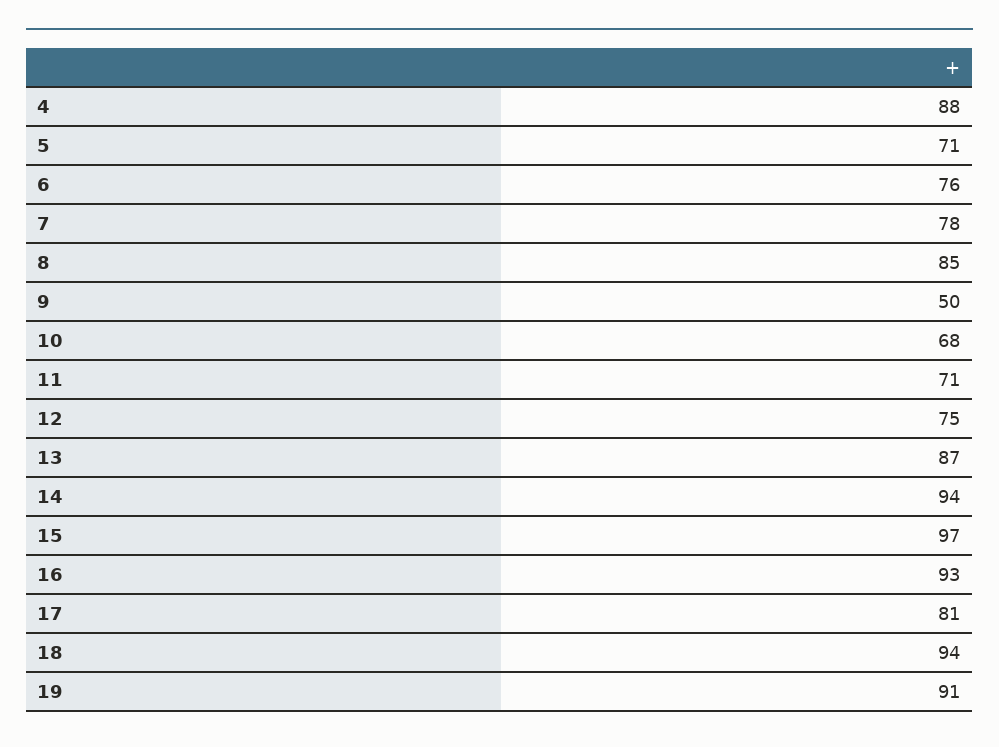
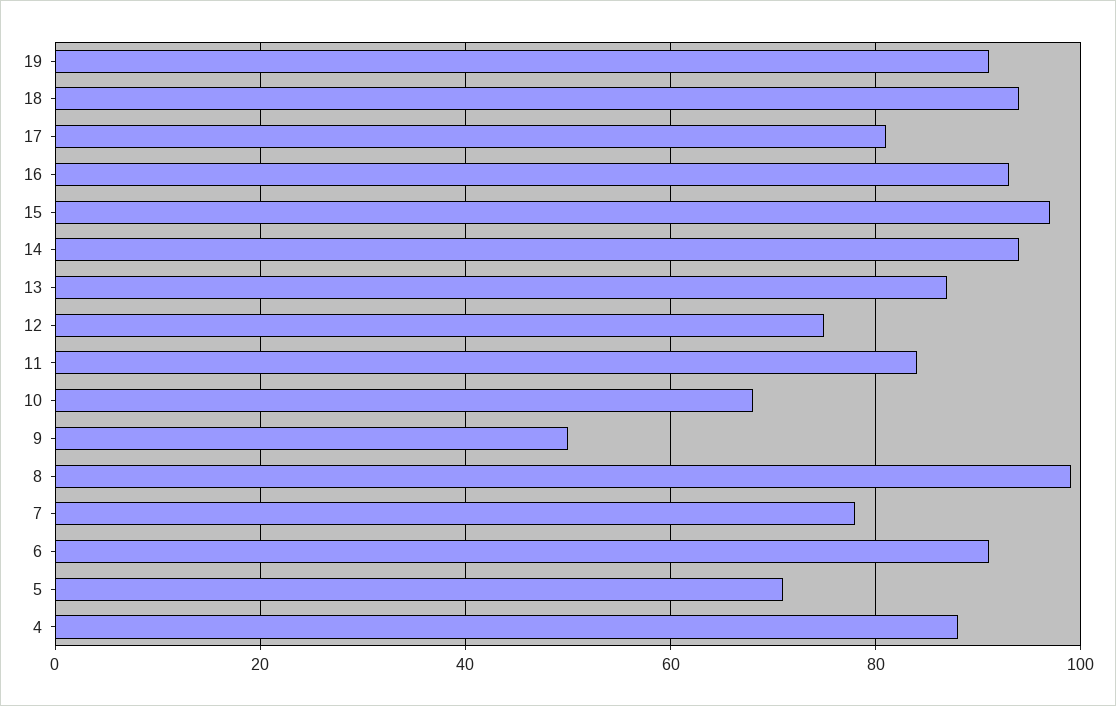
6: 76 -> 90
8: 85 -> 100
11: 71 -> 85

